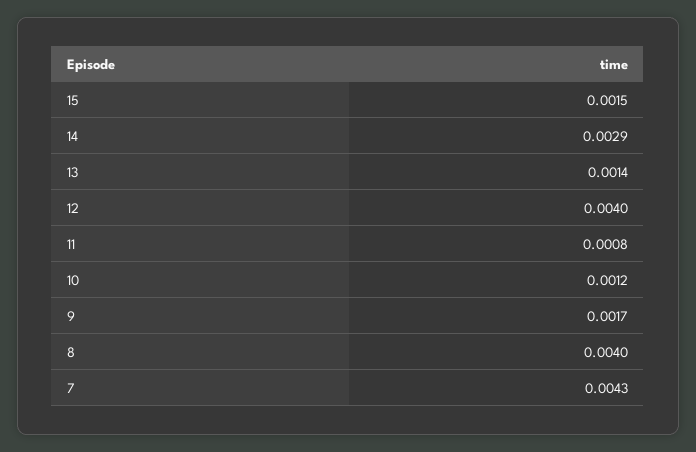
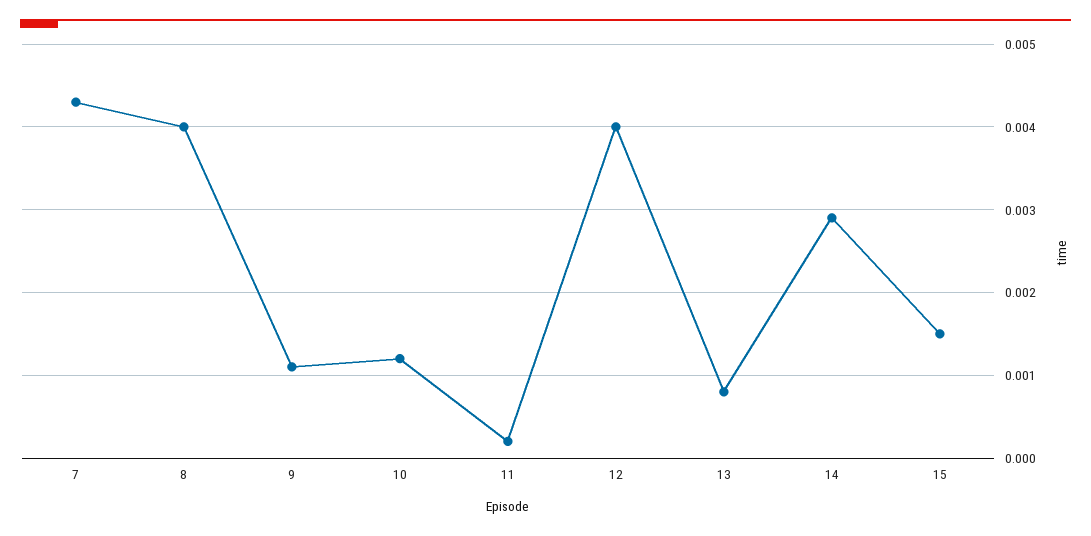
13: 0.0014 -> 0.0008
11: 0.0008 -> 0.0002
9: 0.0017 -> 0.0011

